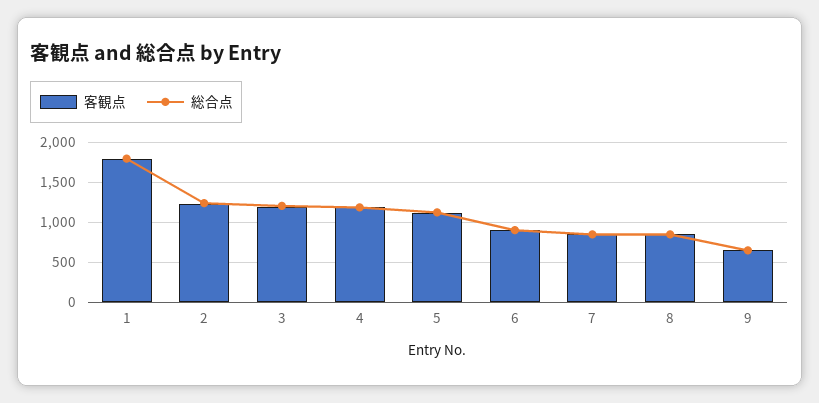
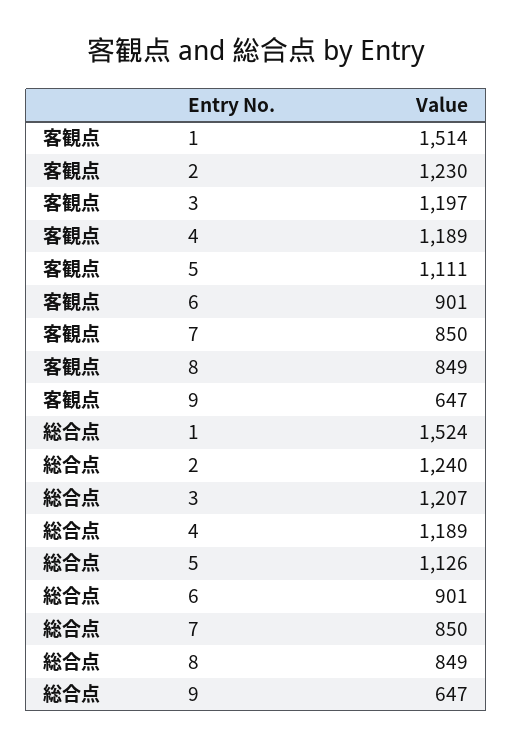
客観点, 1: 1800 -> 1514
総合点, 1: 1800 -> 1524

